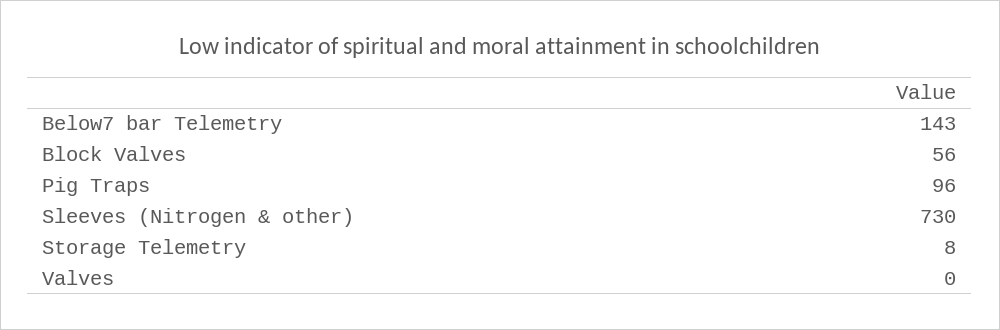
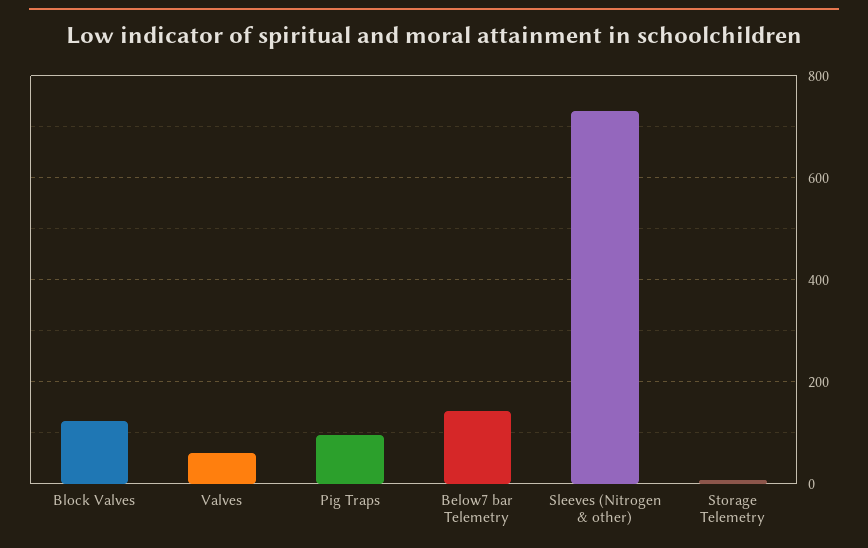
Block Valves: 56 -> 120
Valves: 0 -> 60

